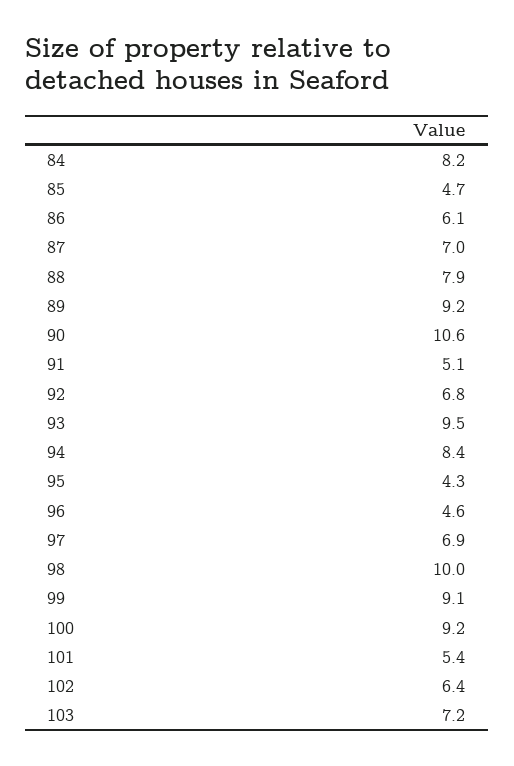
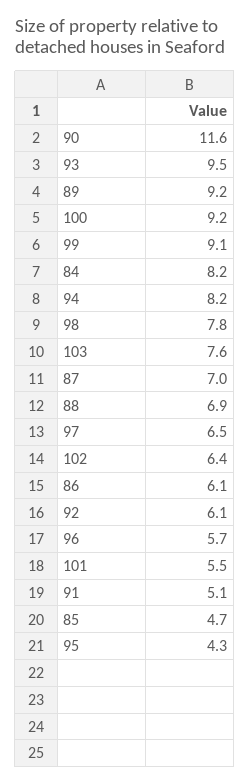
88: 7.9 -> 6.9
90: 10.6 -> 11.6
92: 6.8 -> 6.1
94: 8.4 -> 8.2
96: 4.6 -> 5.7
97: 6.9 -> 6.5
98: 10 -> 7.8
101: 5.4 -> 5.5
103: 7.2 -> 7.6

